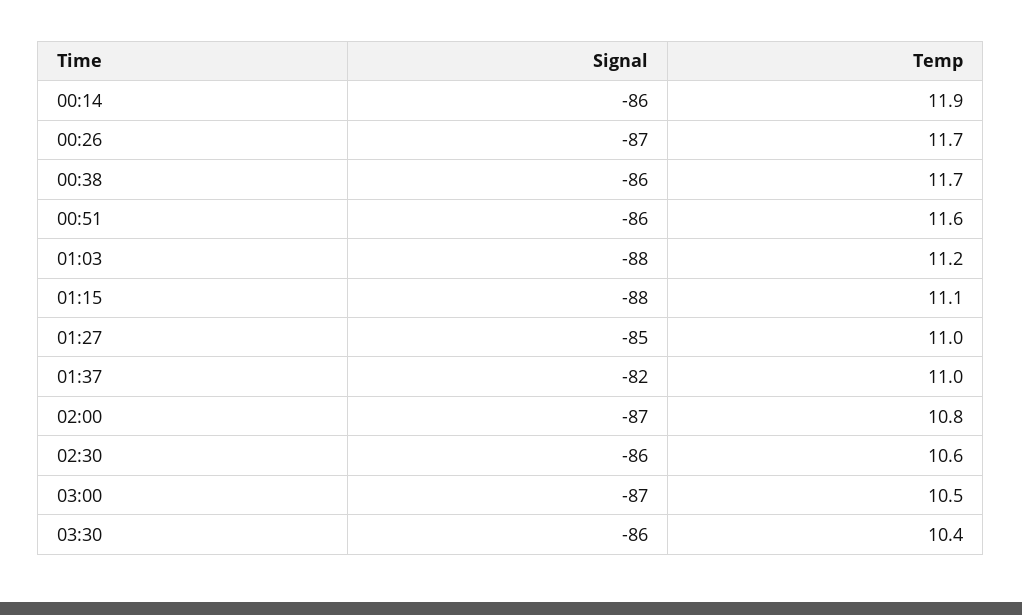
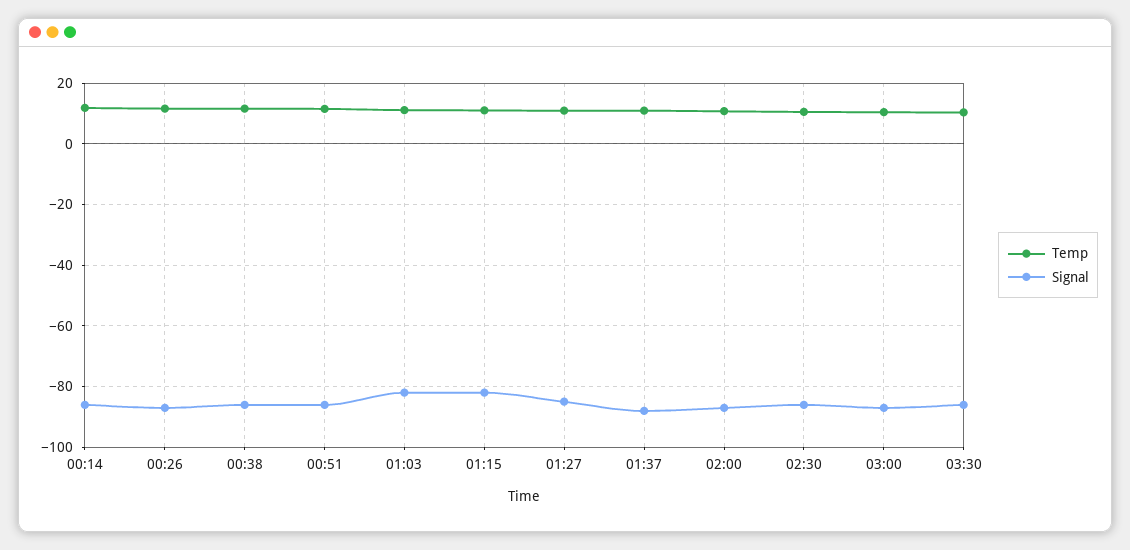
Signal, 01:03: -88 -> -82
Signal, 01:15: -88 -> -82
Signal, 01:37: -82 -> -88

